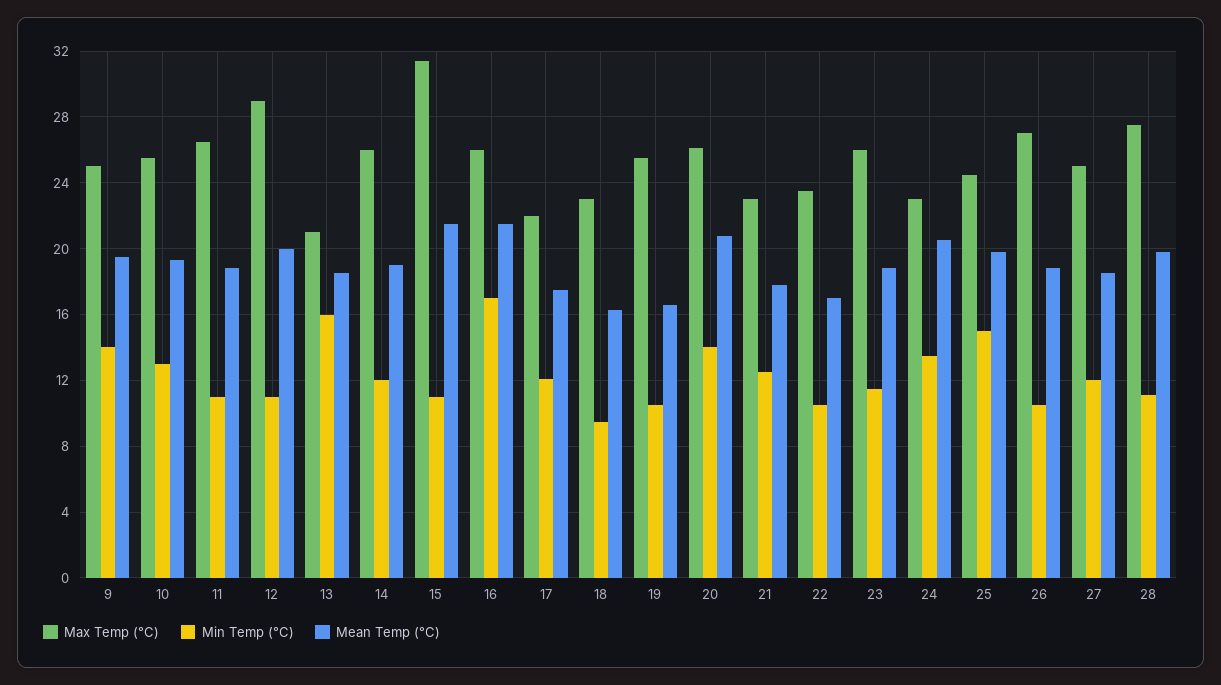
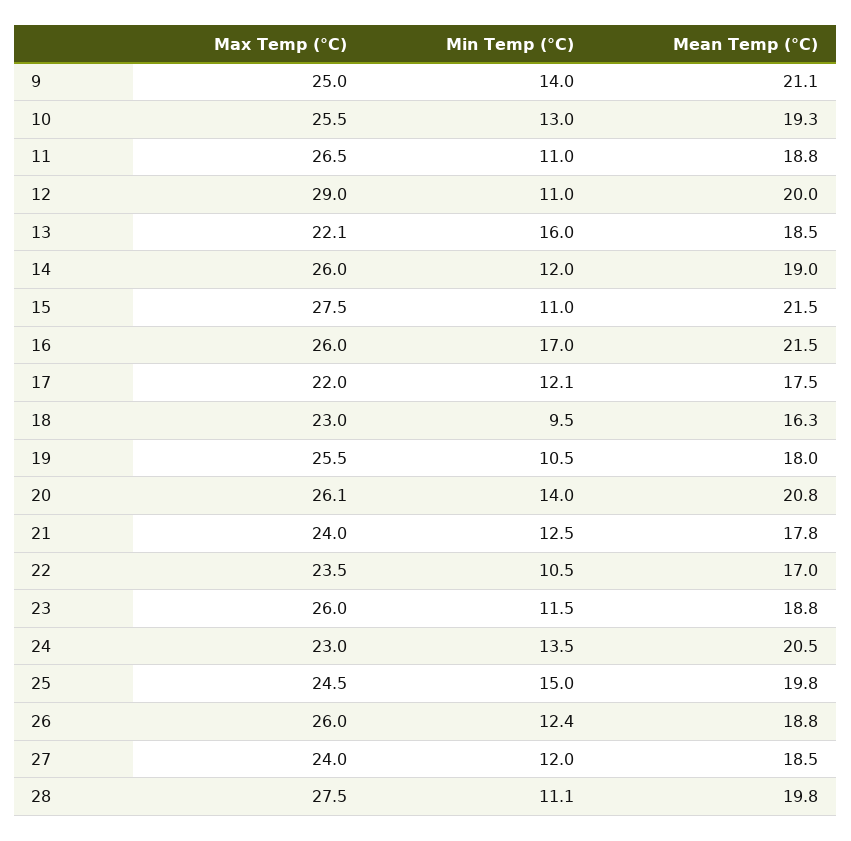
Mean Temp (°C), 9: 19.5 -> 21.1
Max Temp (°C), 13: 21 -> 22.1
Max Temp (°C), 15: 31.5 -> 27.5
Mean Temp (°C), 19: 16.5 -> 18
Max Temp (°C), 21: 23 -> 24
Max Temp (°C), 26: 27 -> 26
Min Temp (°C), 26: 10.5 -> 12.4
Max Temp (°C), 27: 25 -> 24

